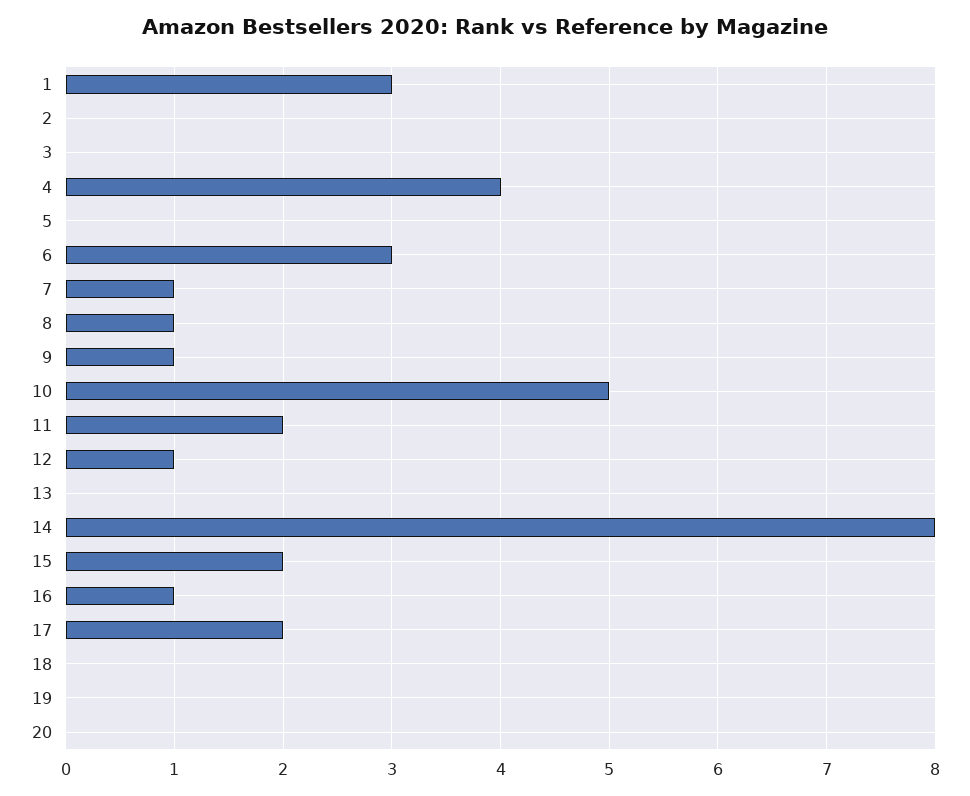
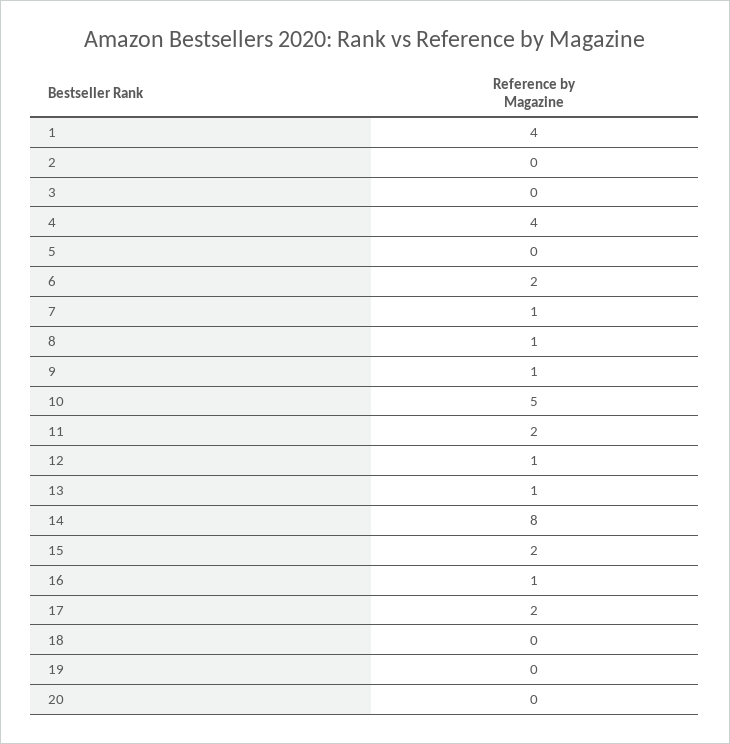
1: 3 -> 4
6: 3 -> 2
13: 0 -> 1

